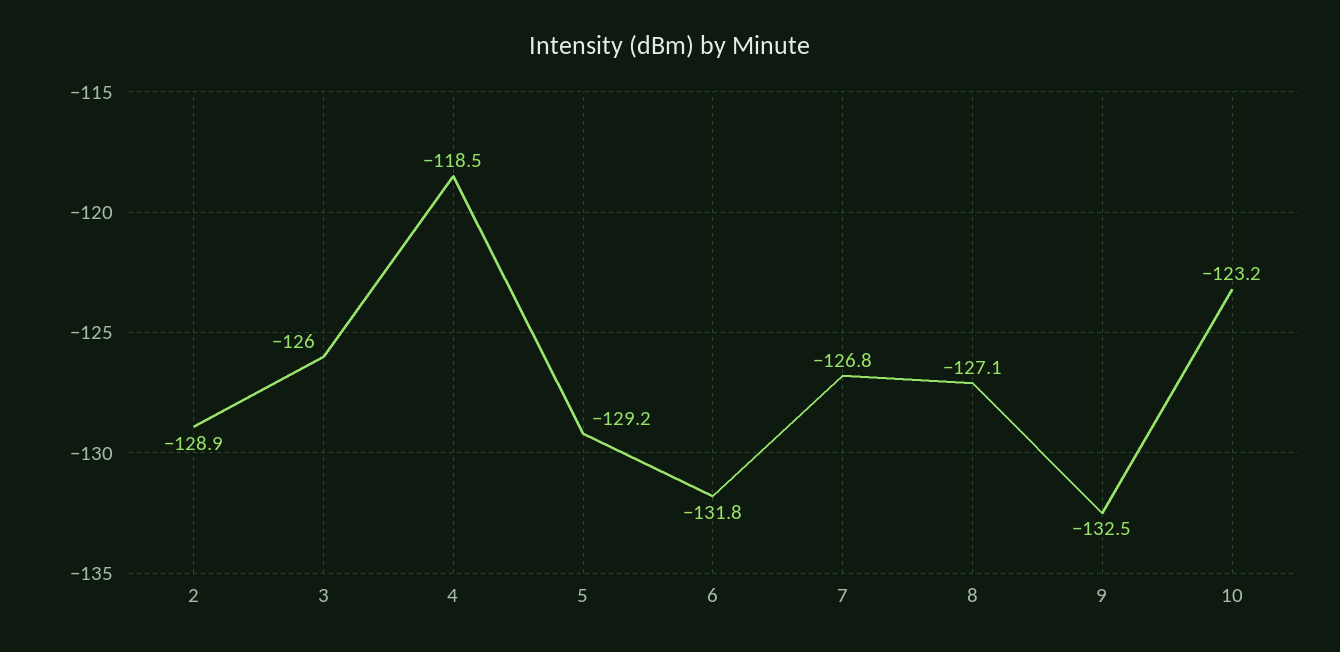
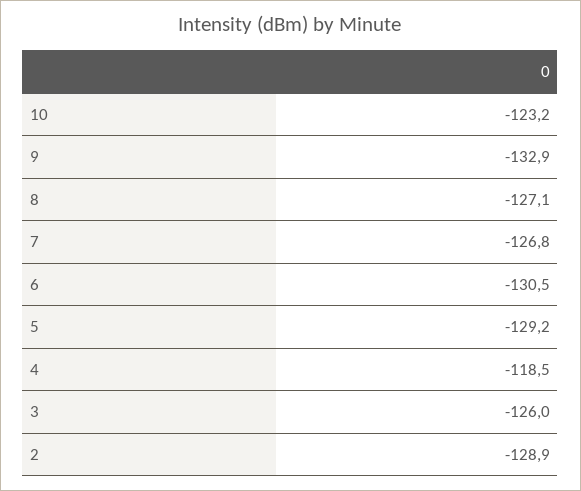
6: -131.8 -> -130.5
9: -132.5 -> -132.9

